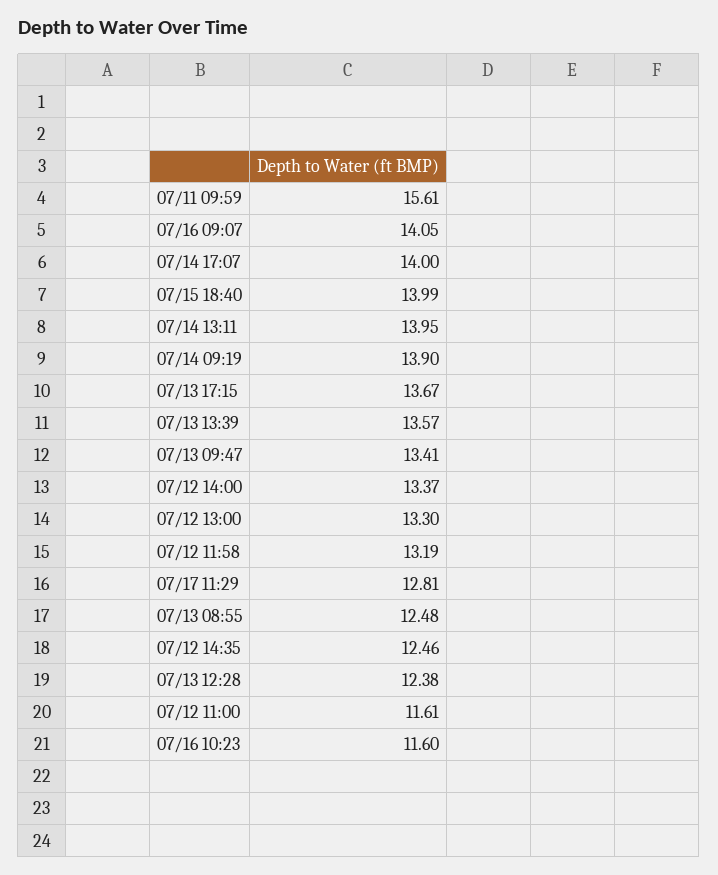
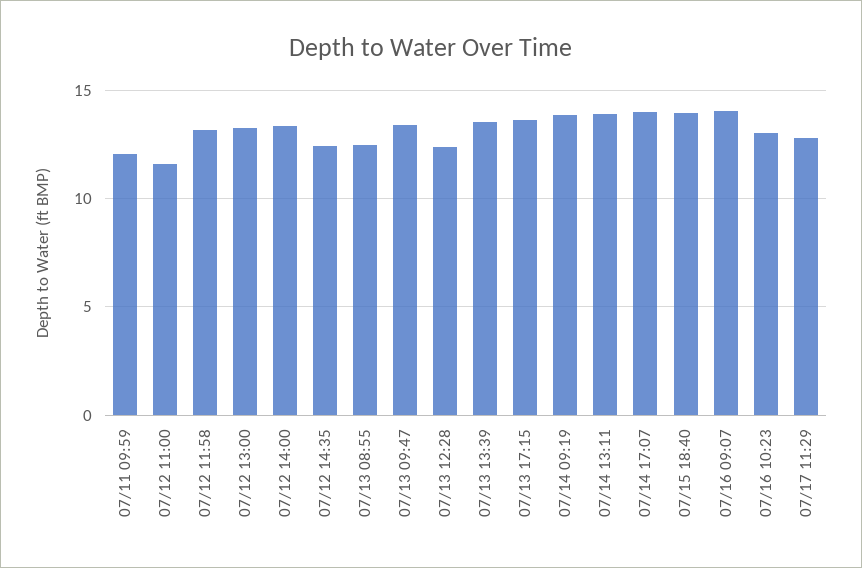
07/11 09:59: 15.61 -> 12
07/16 10:23: 11.6 -> 13

